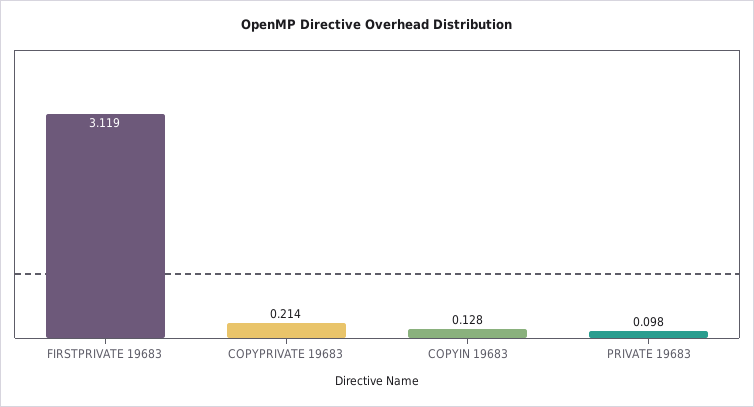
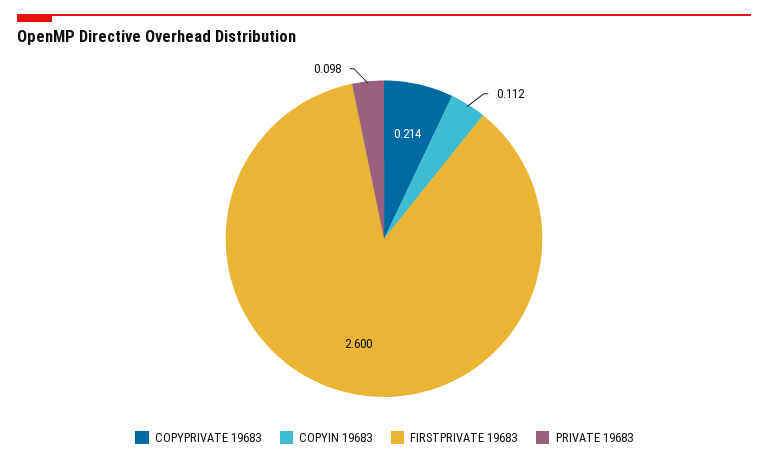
FIRSTPRIVATE 19683: 3.119 -> 2.6
COPYIN 19683: 0.128 -> 0.112

